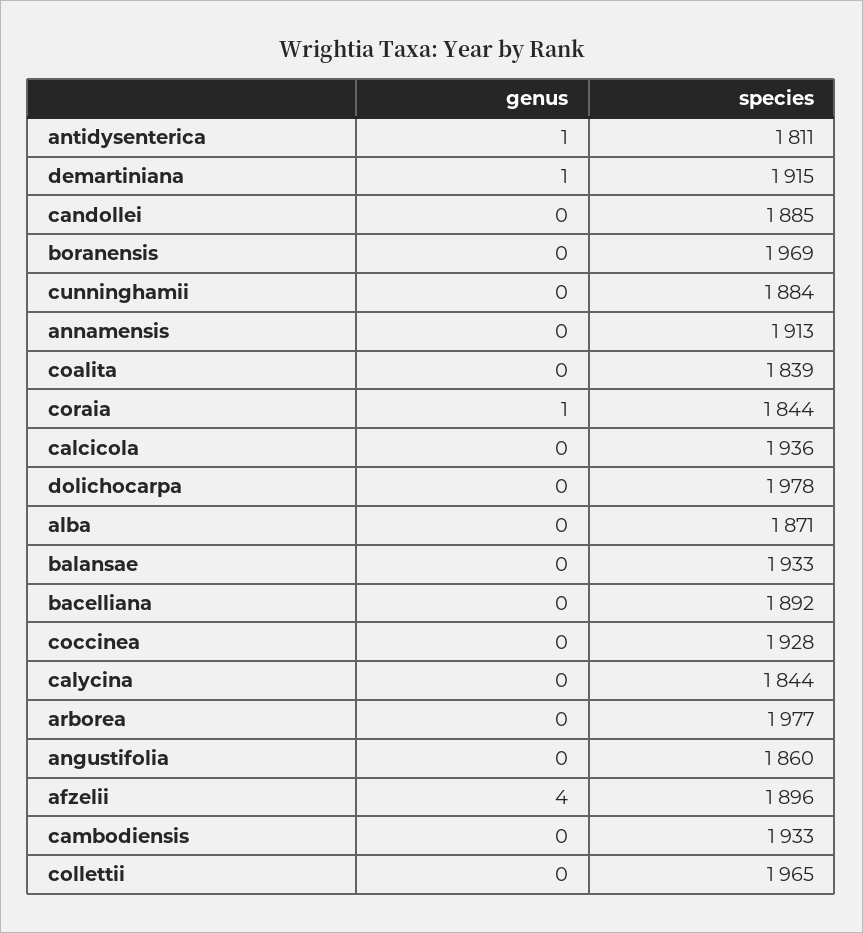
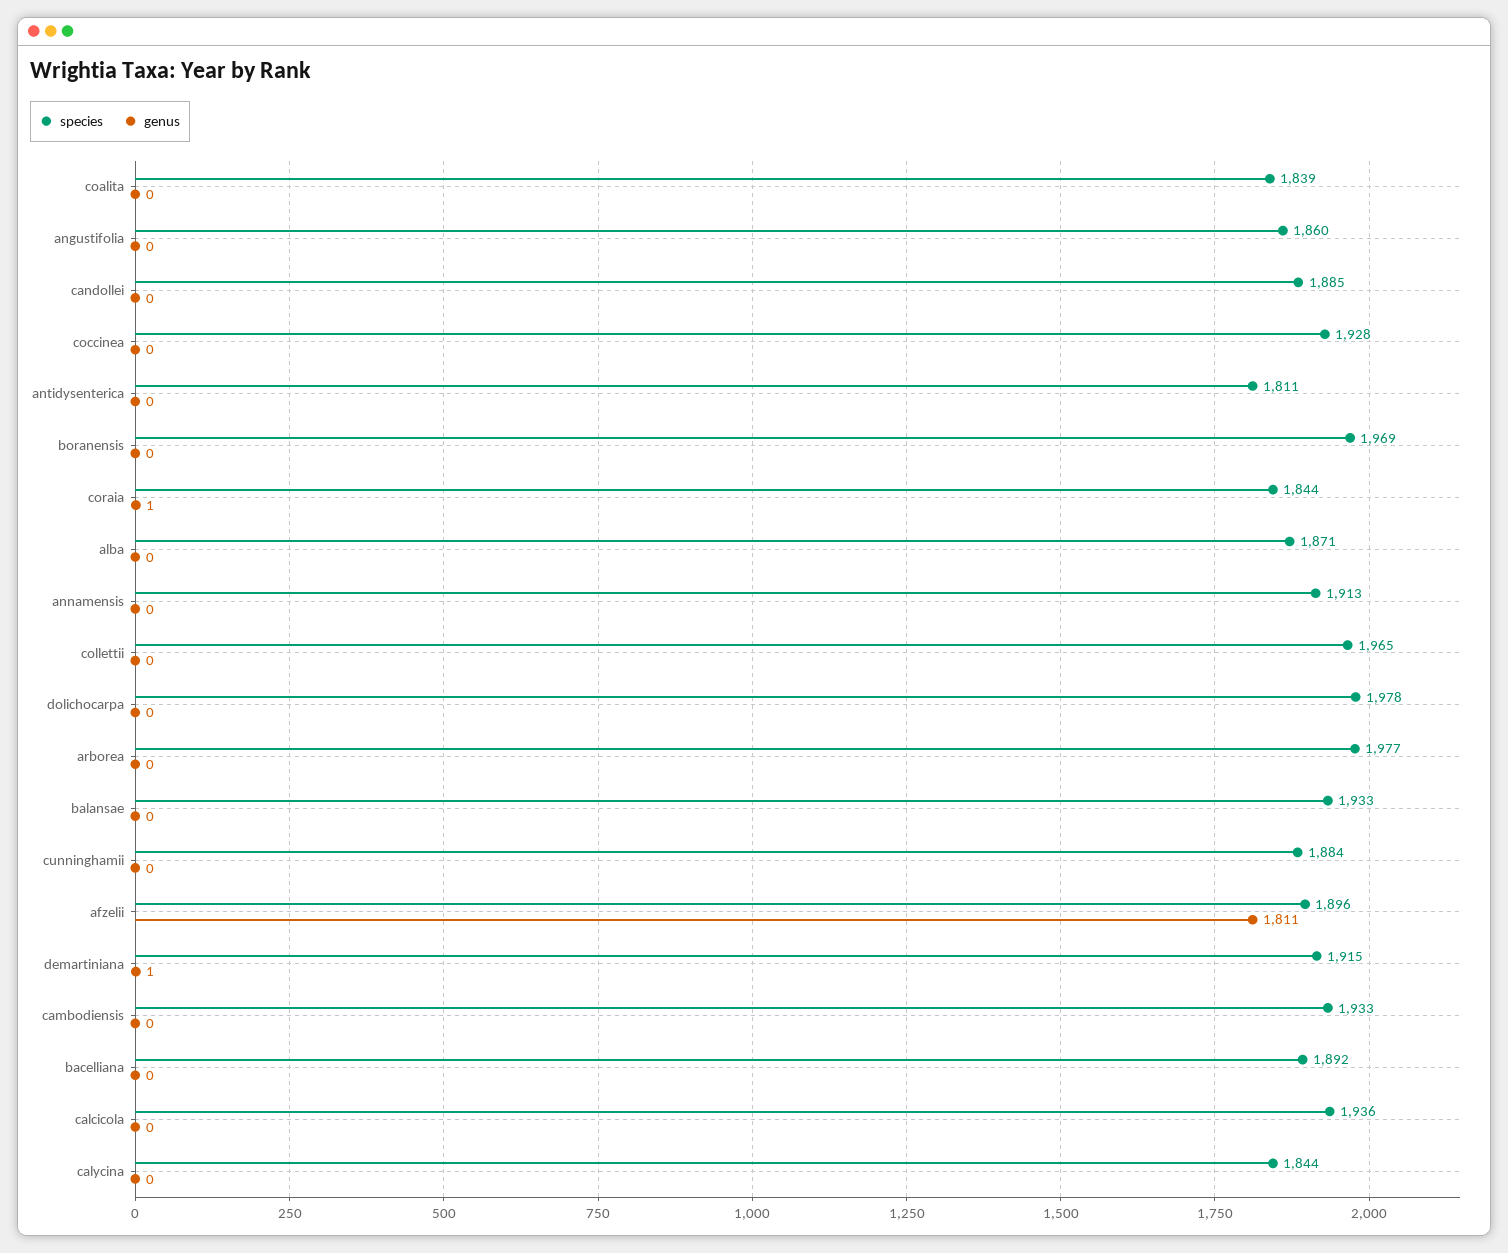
genus, antidysenterica: 1 -> 0
genus, afzelii: 4 -> 1811

